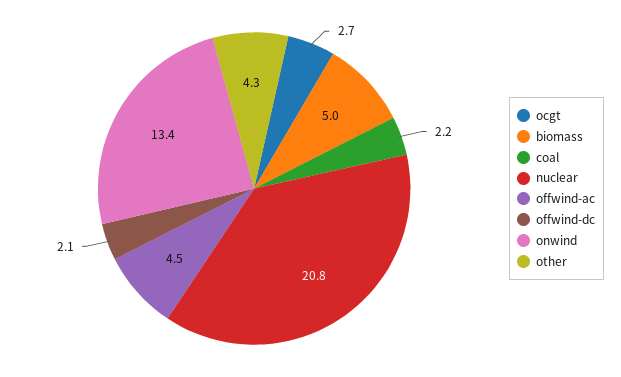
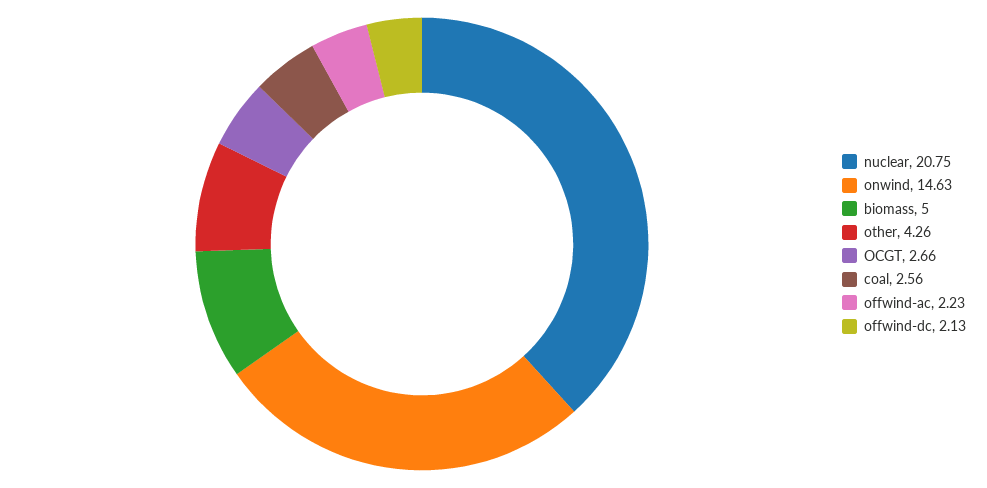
coal: 2.2 -> 2.56
offwind-ac: 4.5 -> 2.23
onwind: 13.4 -> 14.63

